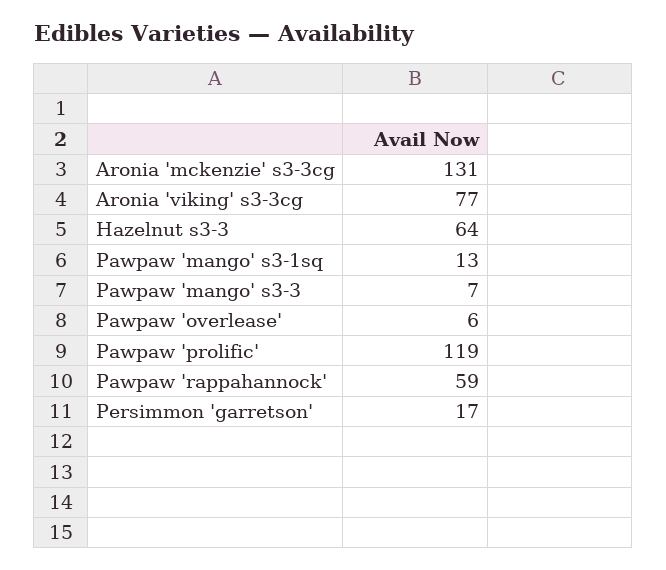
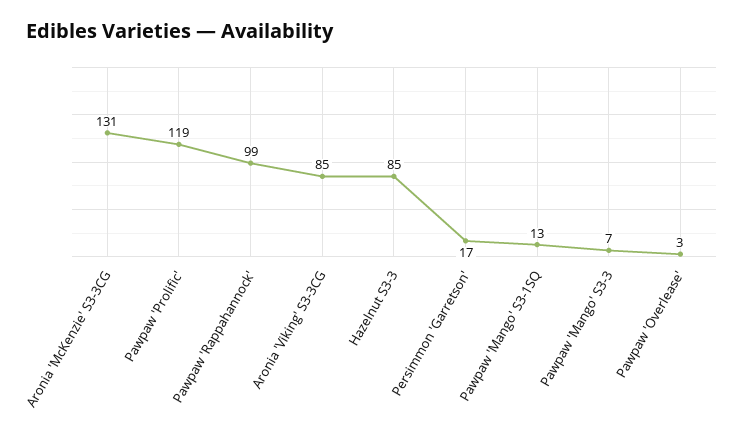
Aronia 'viking' s3-3cg: 77 -> 85
Hazelnut s3-3: 64 -> 85
Pawpaw 'overlease': 6 -> 3
Pawpaw 'rappahannock': 59 -> 99

